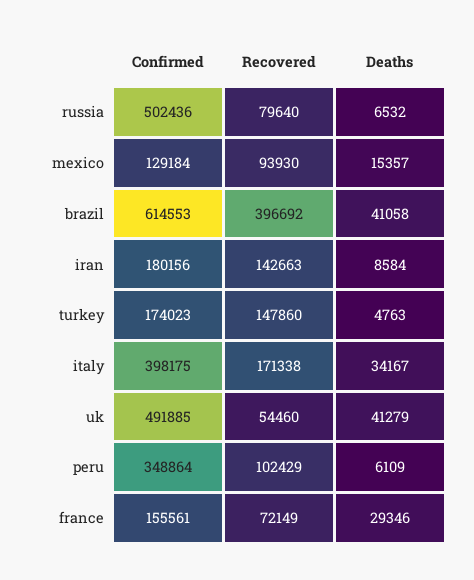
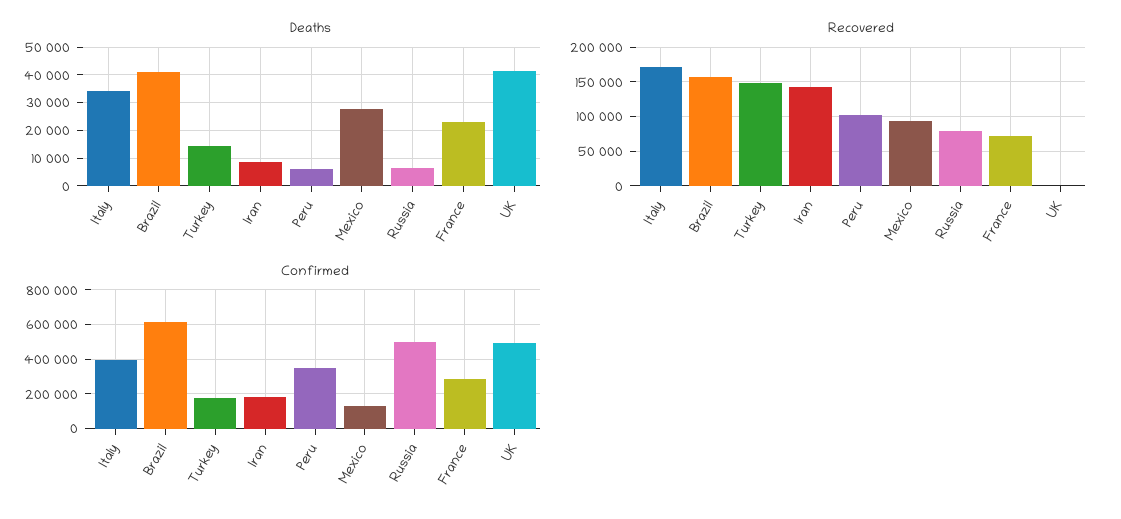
Deaths, mexico: 15357 -> 27500
Recovered, brazil: 396692 -> 160000
Deaths, turkey: 4763 -> 15000
Recovered, uk: 54460 -> 0
Confirmed, france: 155561 -> 300000
Deaths, france: 29346 -> 22500

